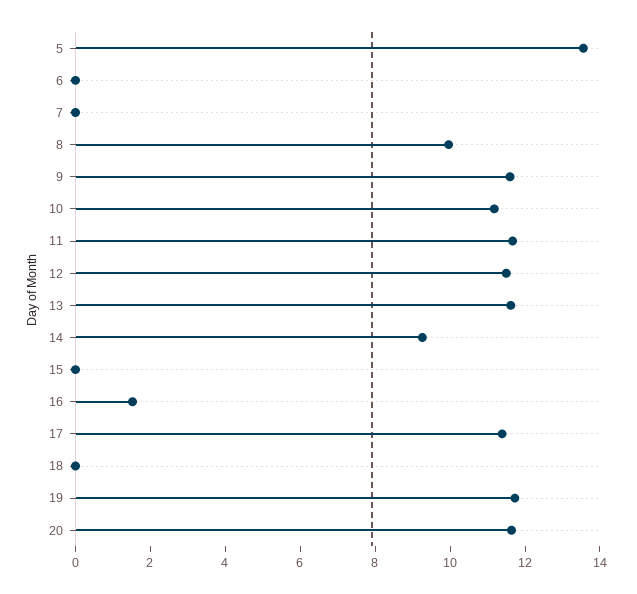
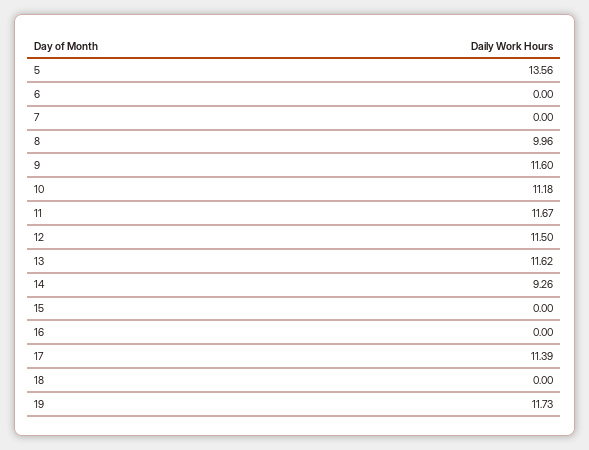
16: 1.5 -> 0
20: 11.5 -> none

